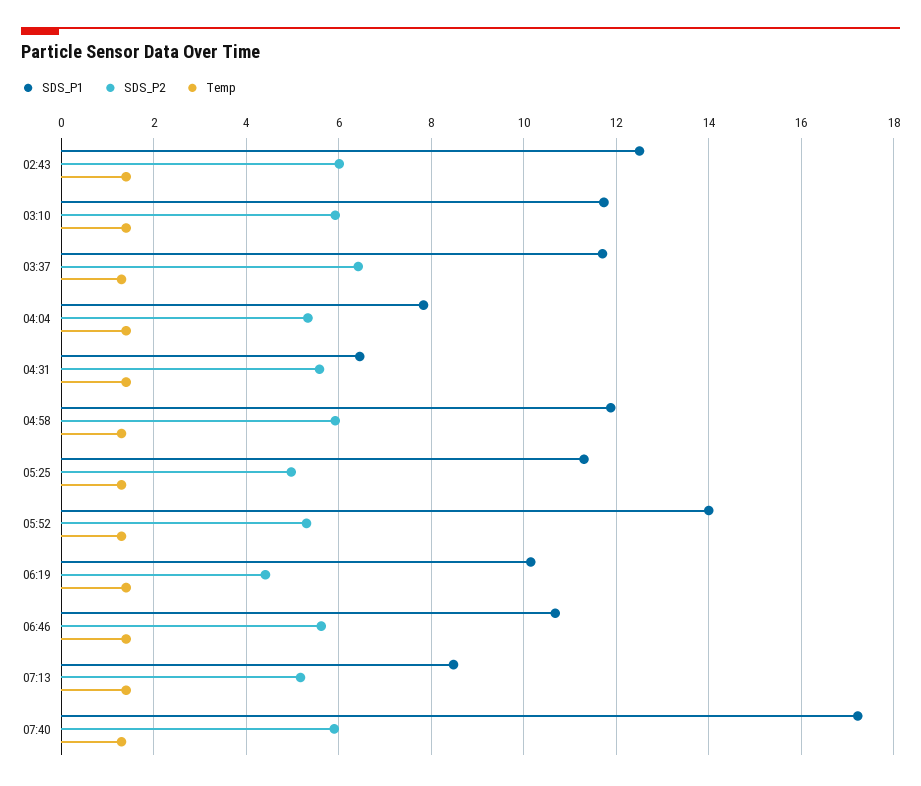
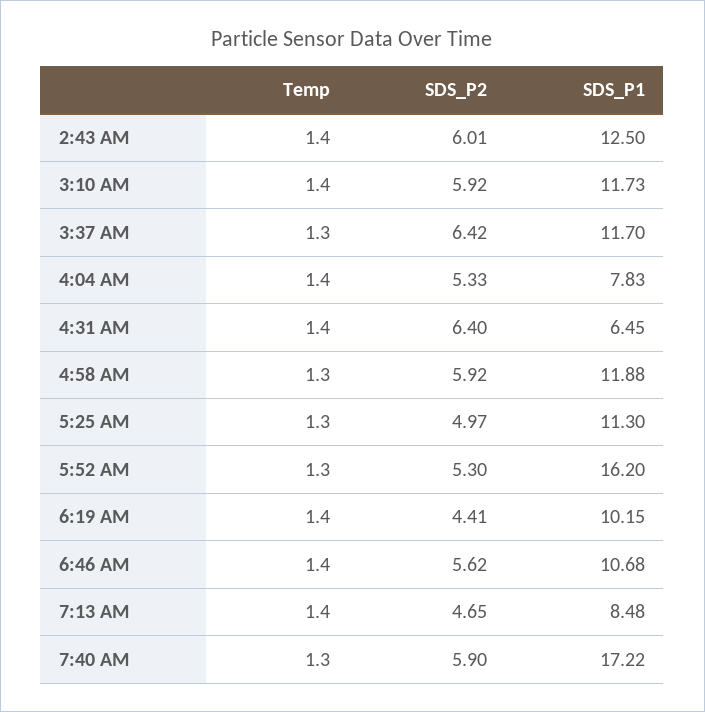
SDS_P2, 04:31: 5.6 -> 6.4
SDS_P1, 05:52: 14 -> 16.2
SDS_P2, 07:13: 5.2 -> 4.65

